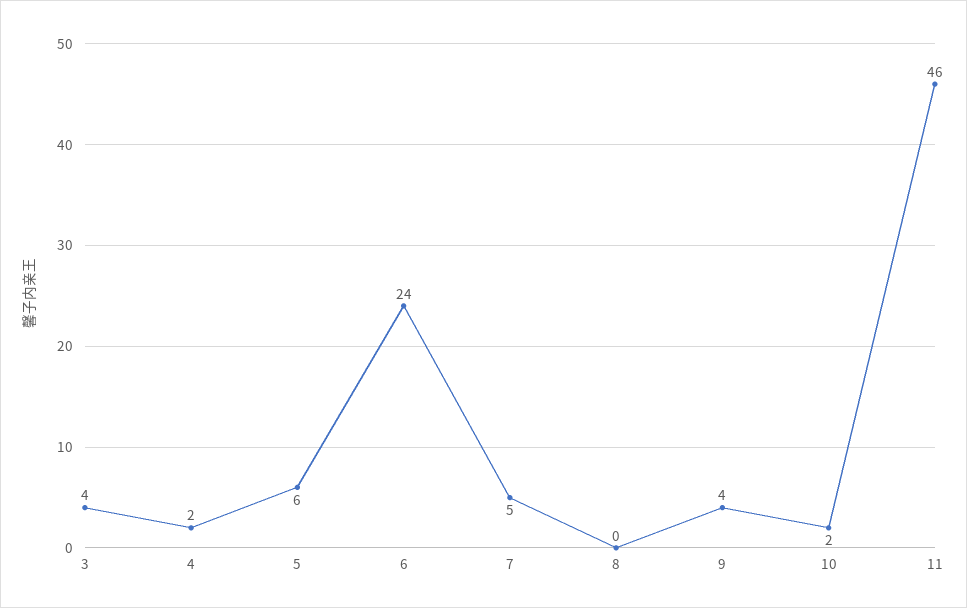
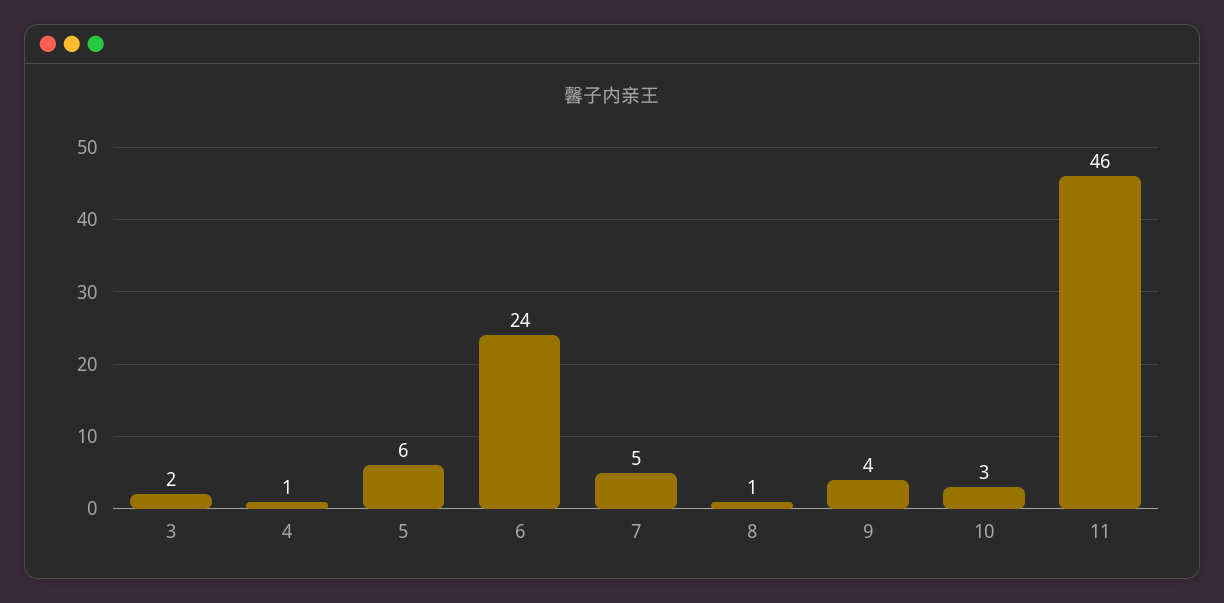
3: 4 -> 2
4: 2 -> 1
8: 0 -> 1
10: 2 -> 3

